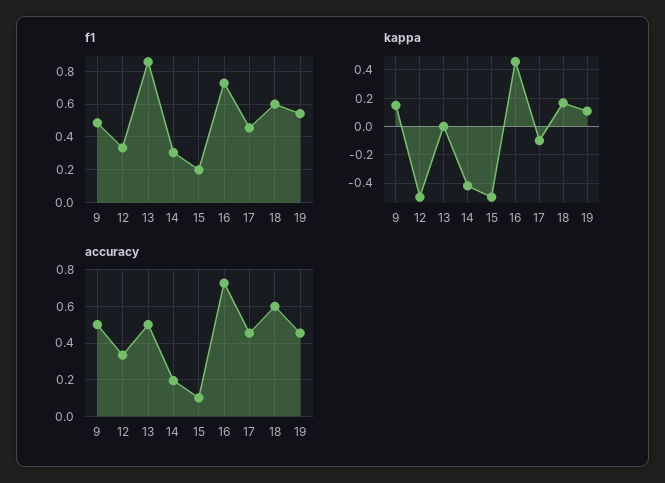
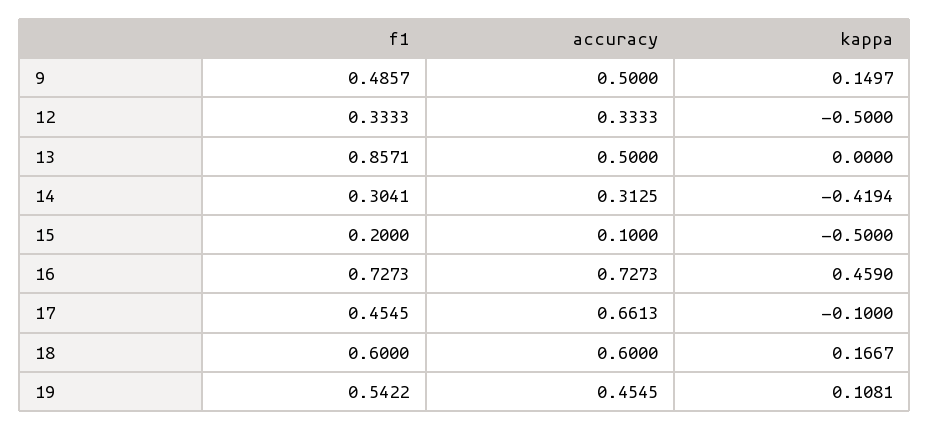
accuracy, 14: 0.2 -> 0.3125
accuracy, 17: 0.45 -> 0.6613

